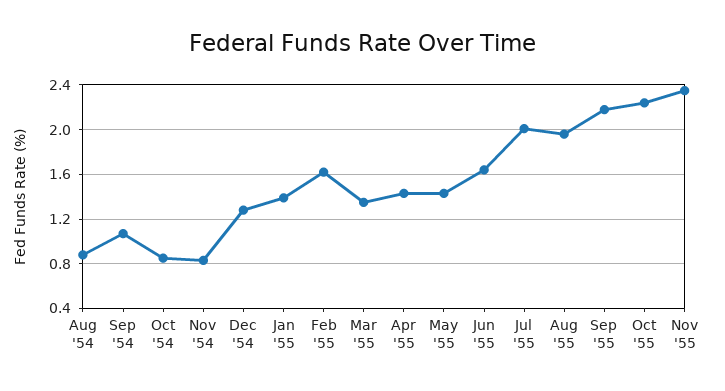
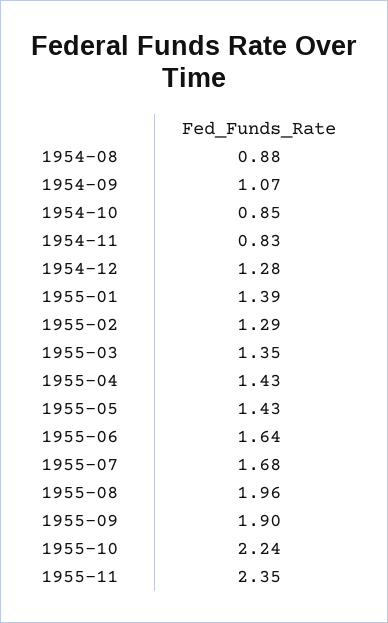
Feb '55: 1.6 -> 1.29
Jul '55: 2 -> 1.68
Sep '55: 2.2 -> 1.9

